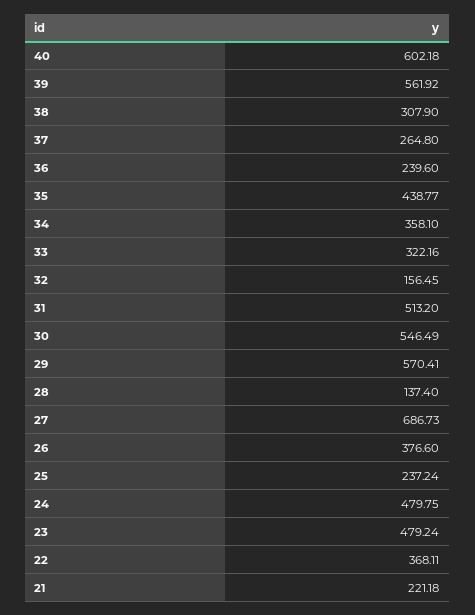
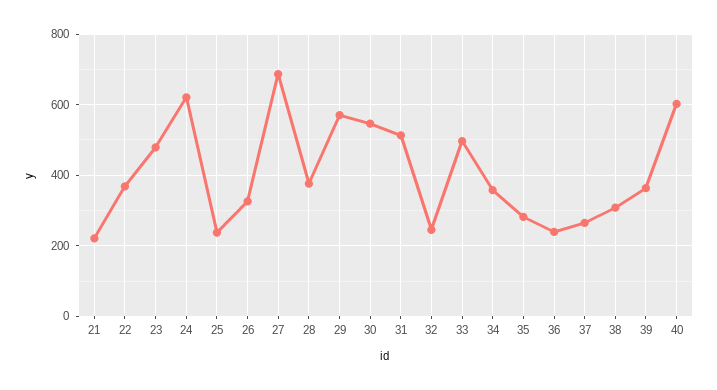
39: 561.92 -> 360
35: 438.77 -> 280
33: 322.16 -> 500
32: 156.45 -> 240
28: 137.4 -> 380
26: 376.6 -> 320
24: 479.75 -> 620

